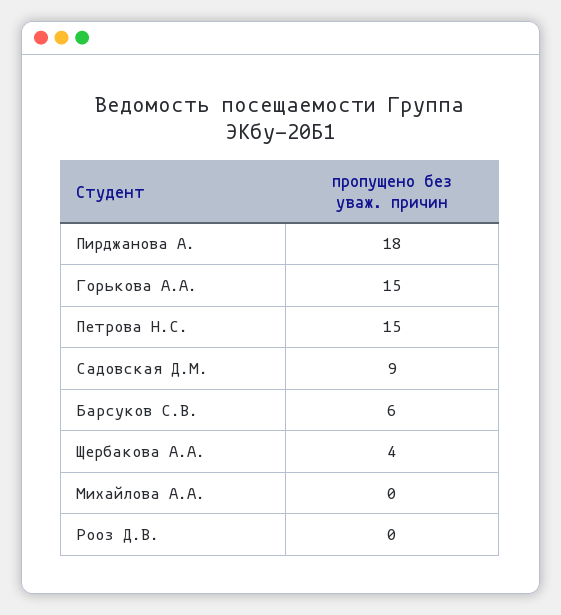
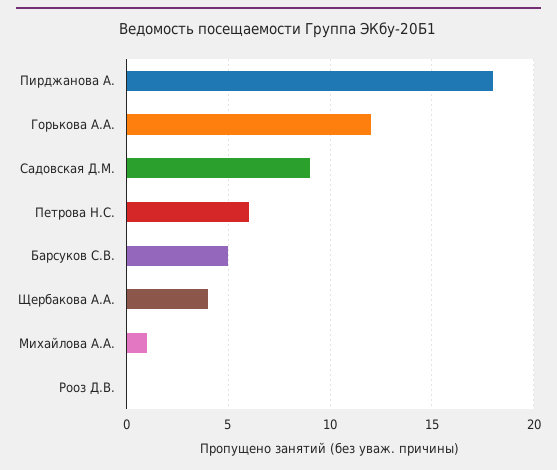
Горькова А.А.: 15 -> 12
Петрова Н.С.: 15 -> 6
Барсуков С.В.: 6 -> 5
Михайлова А.А.: 0 -> 1

